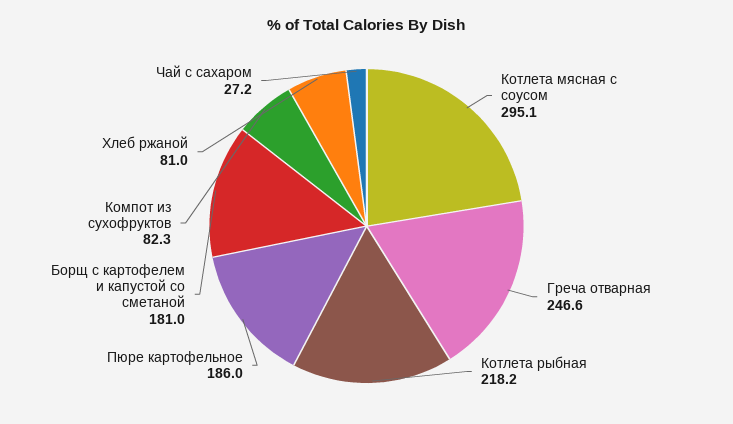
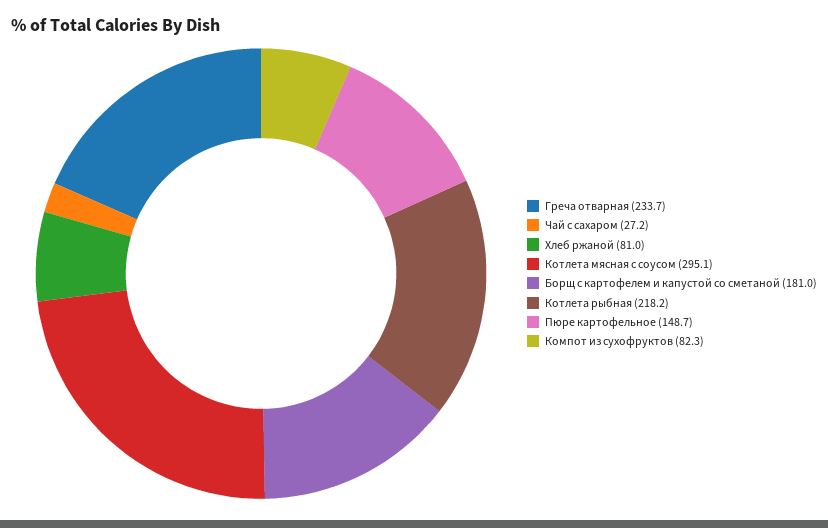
Греча отварная: 246.6 -> 233.7
Пюре картофельное: 186 -> 148.7

